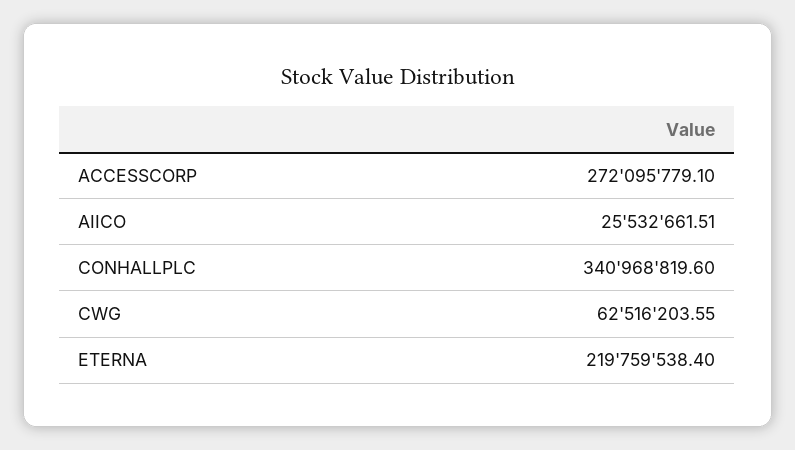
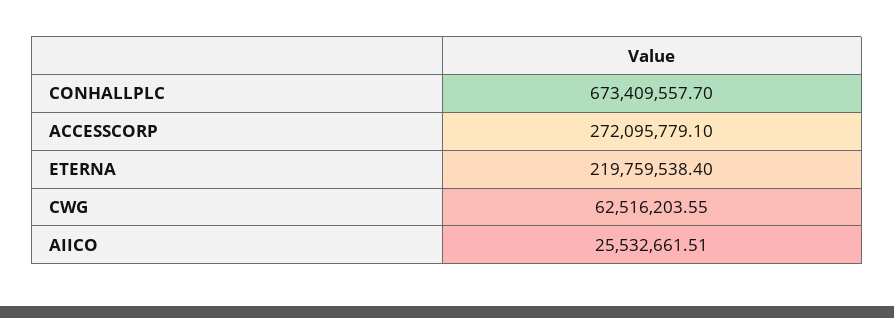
CONHALLPLC: 340968819.6 -> 673409557.7

